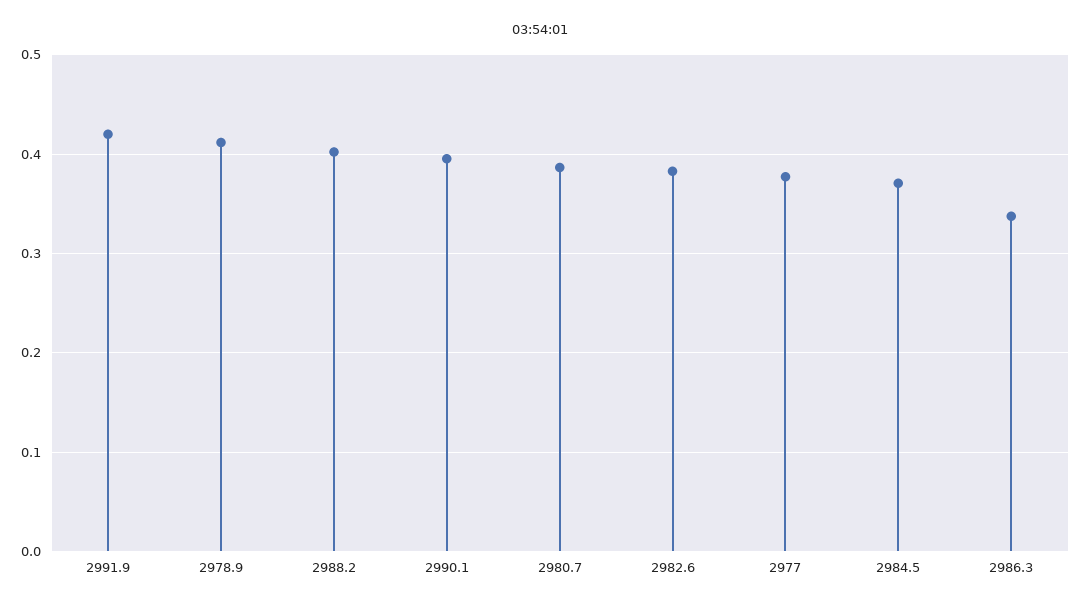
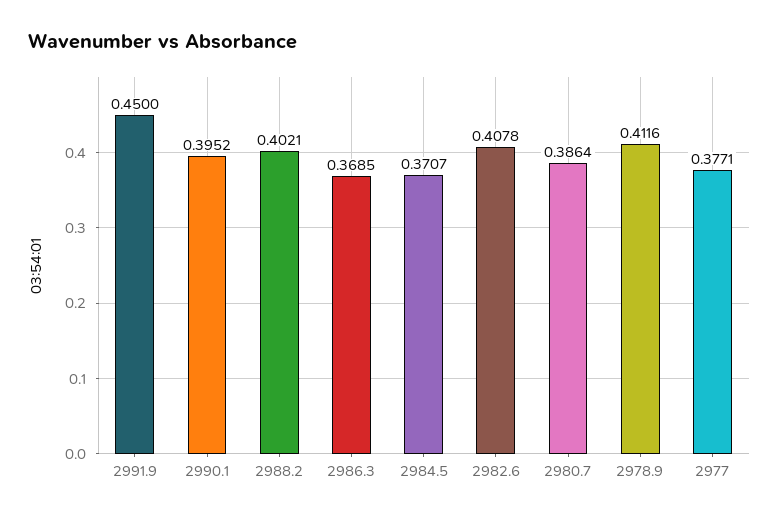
2991.9: 0.42 -> 0.45
2982.6: 0.38 -> 0.4078
2986.3: 0.34 -> 0.3685

